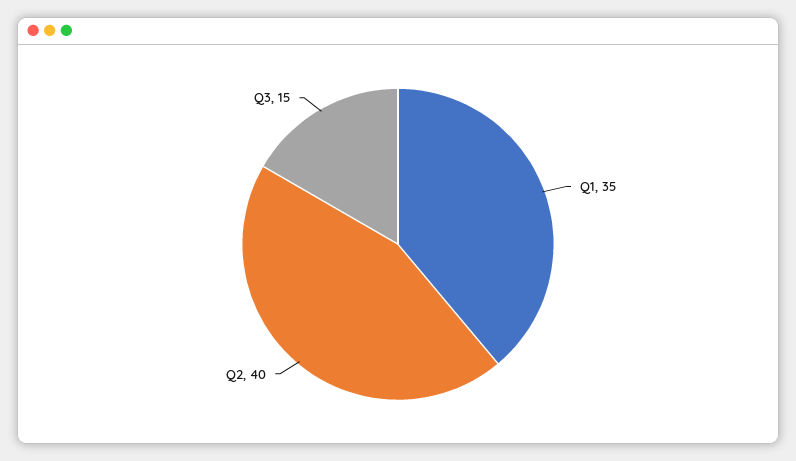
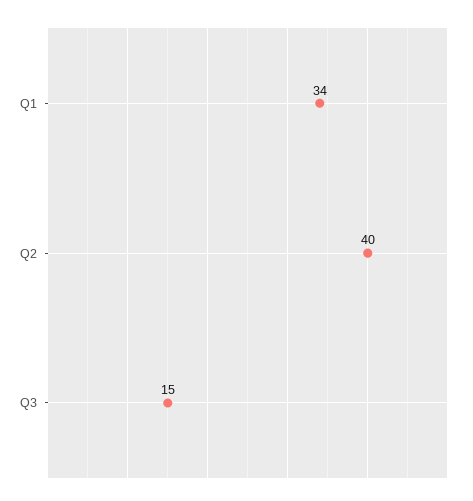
Q1: 35 -> 34

